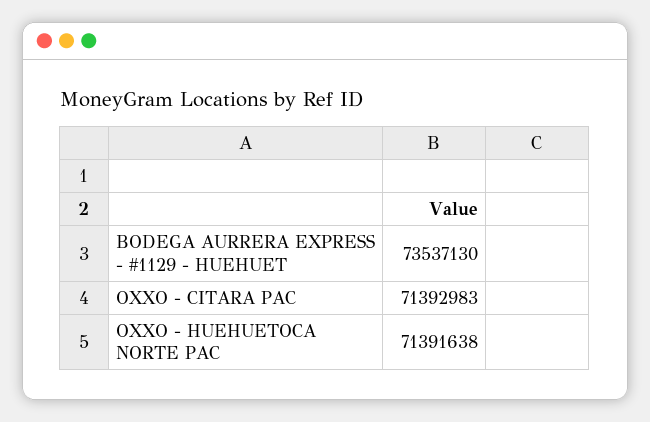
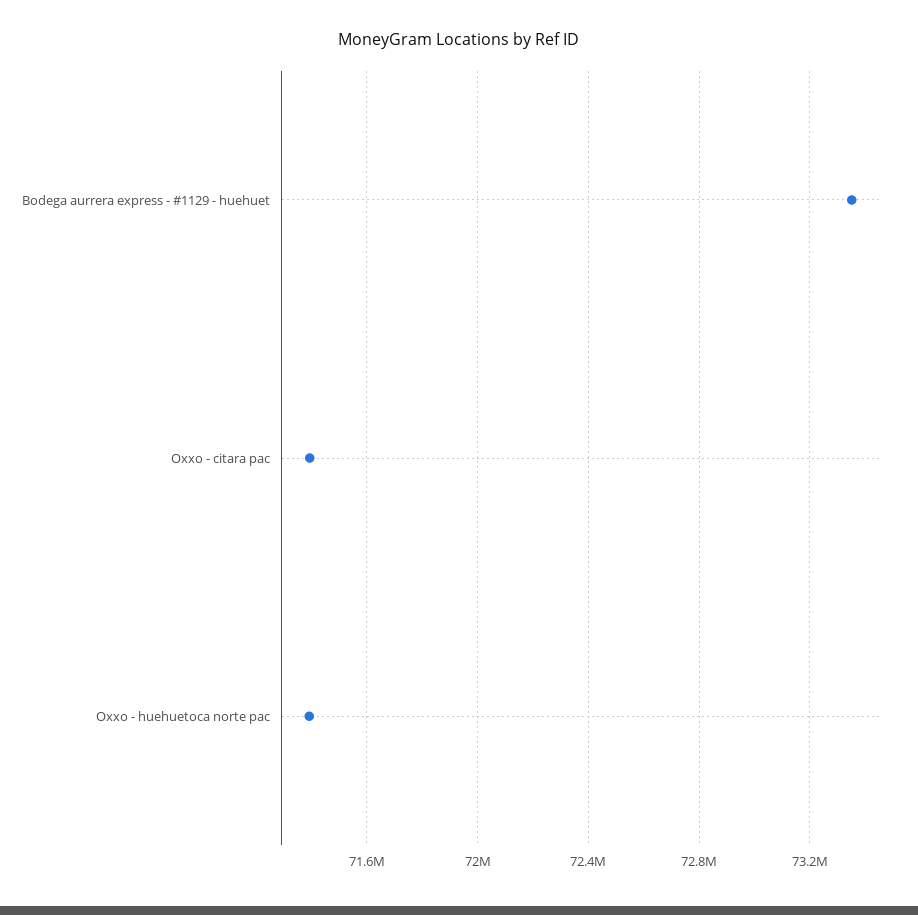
BODEGA AURRERA EXPRESS - #1129 - HUEHUET: 73537130 -> 73350000

